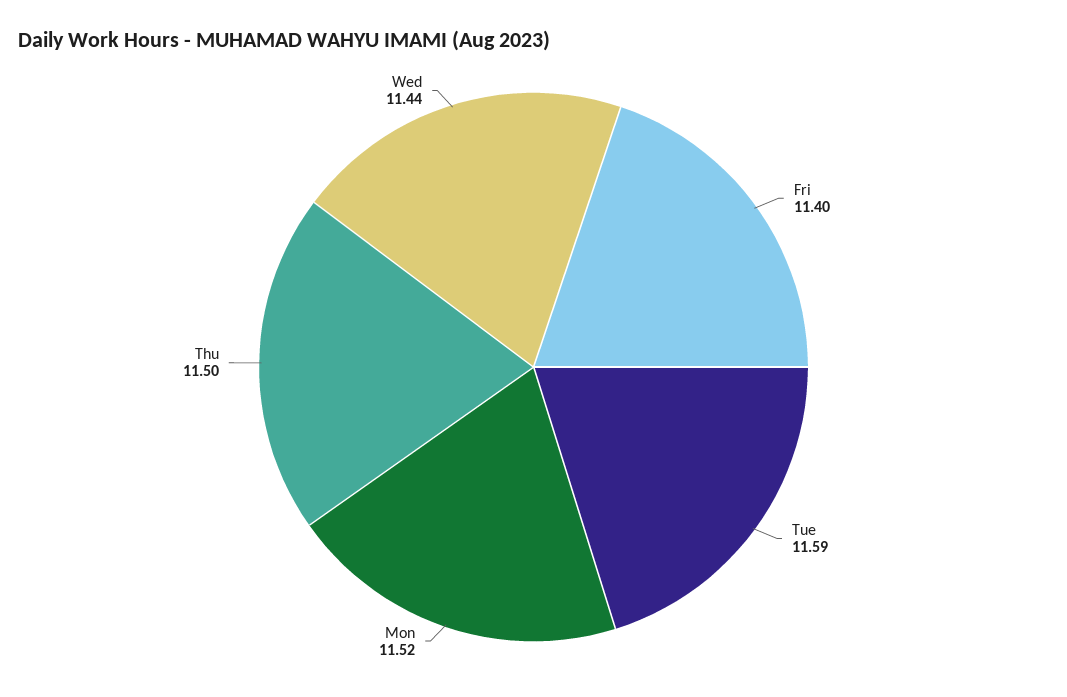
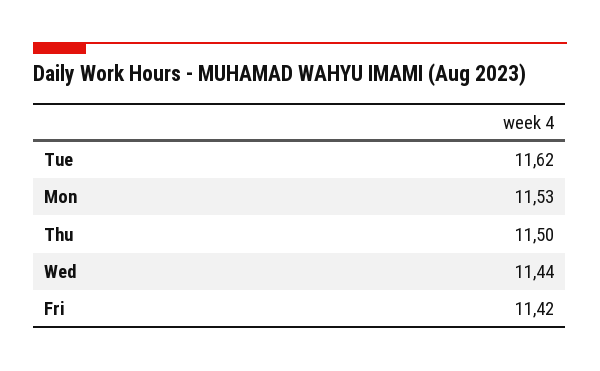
Fri: 11.4 -> 11.42
Tue: 11.59 -> 11.62
Mon: 11.52 -> 11.53

